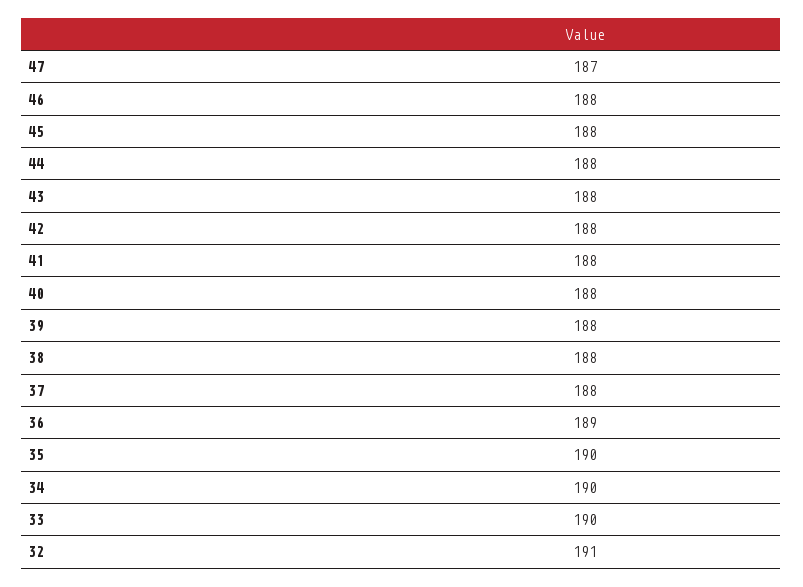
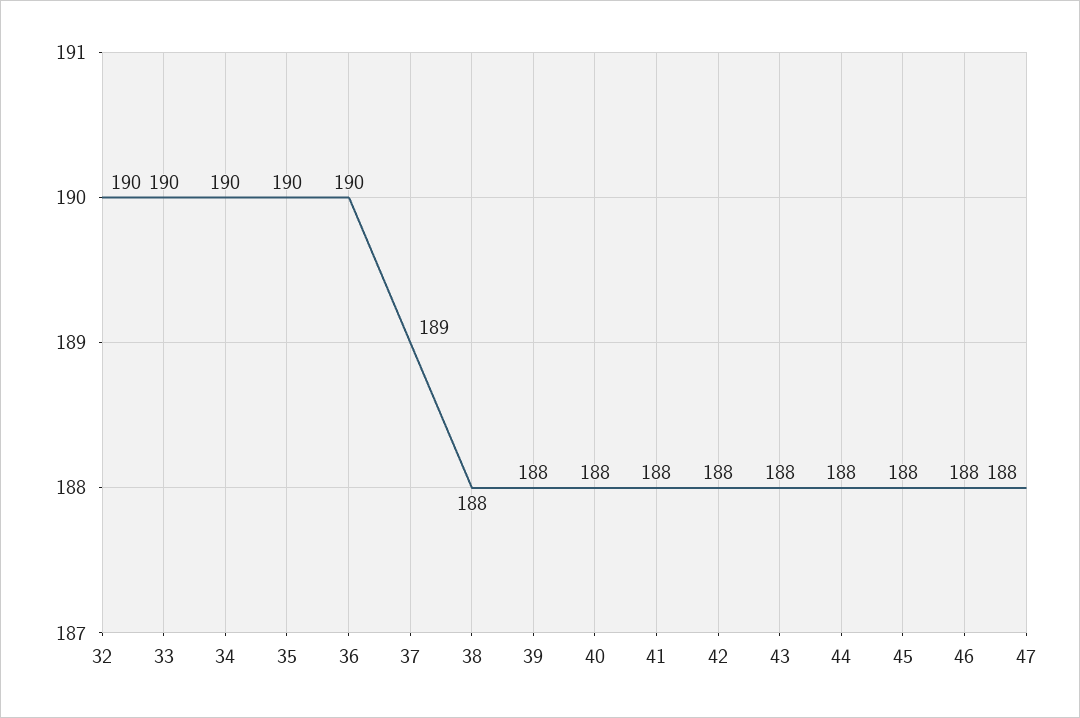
47: 187 -> 188
37: 188 -> 189
36: 189 -> 190
32: 191 -> 190

